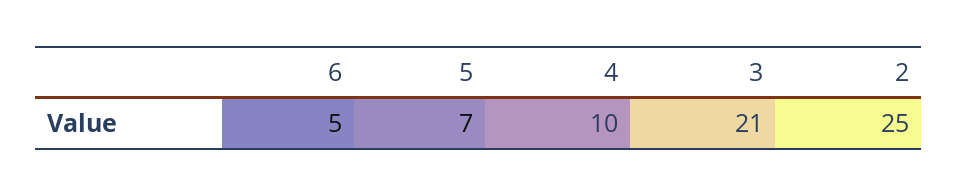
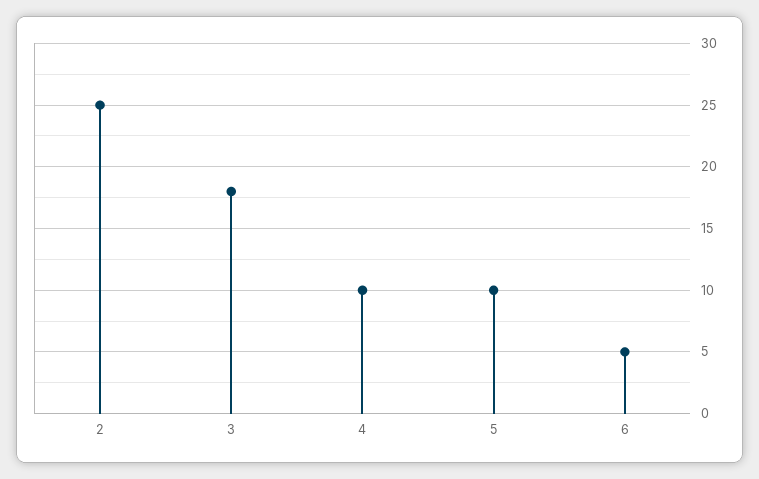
5: 7 -> 10
3: 21 -> 18

